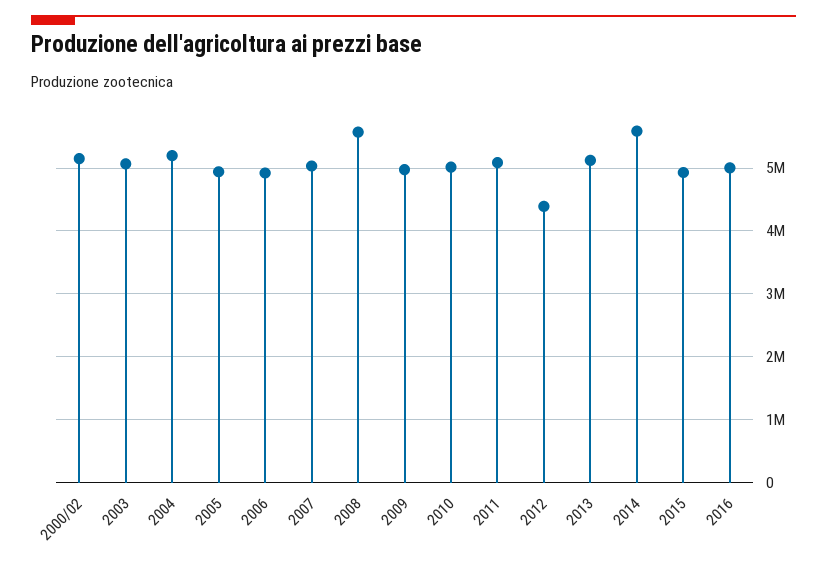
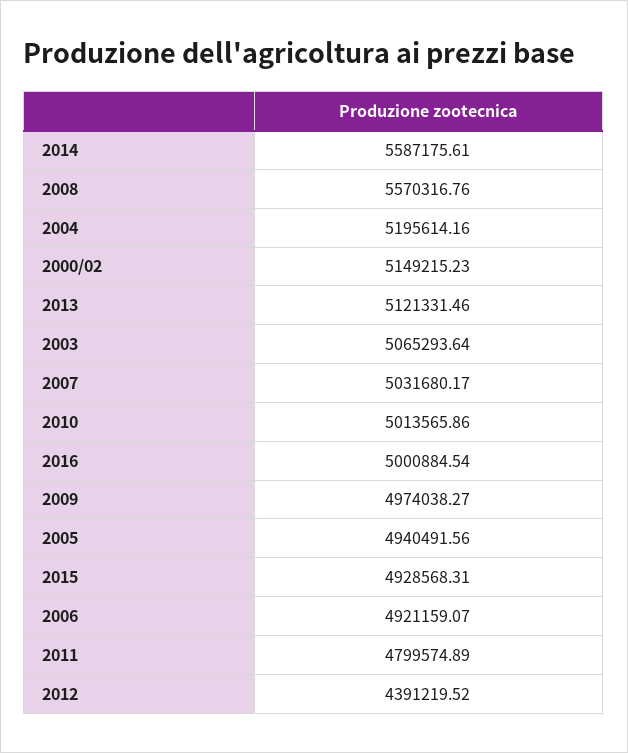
2011: 5100000 -> 4799574.89

